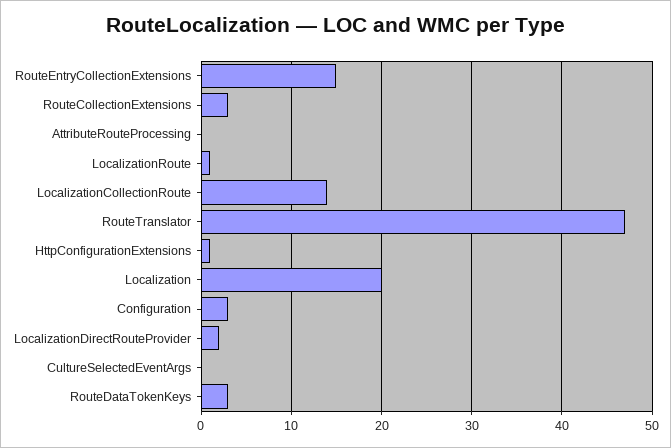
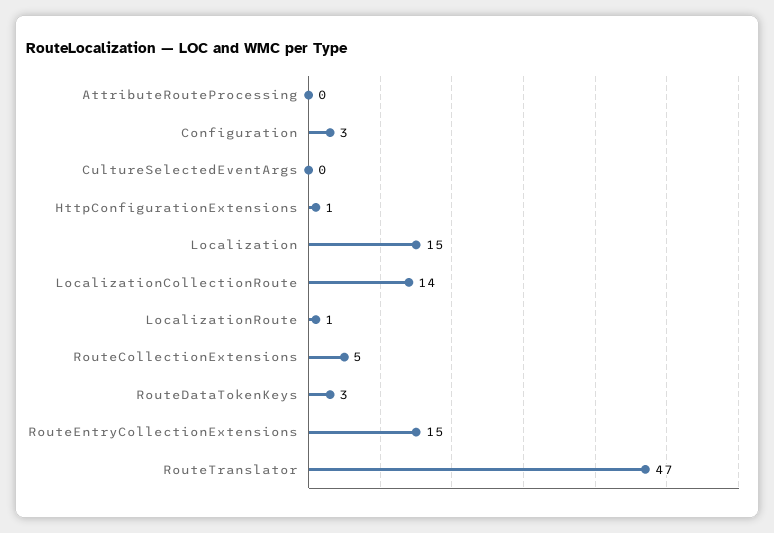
RouteCollectionExtensions: 3 -> 5
Localization: 20 -> 15
LocalizationDirectRouteProvider: 2 -> none

